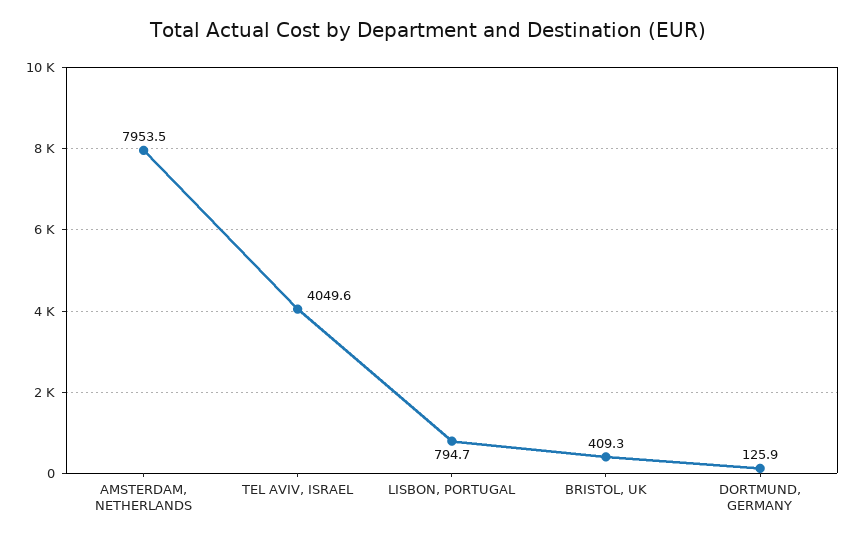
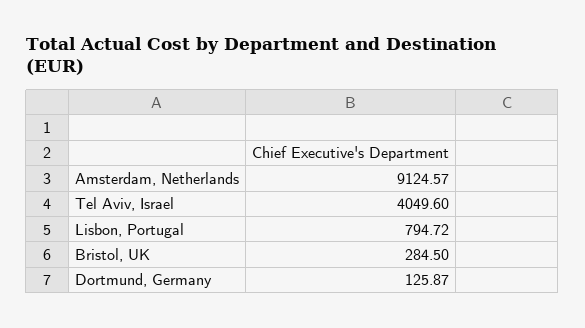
AMSTERDAM, NETHERLANDS: 7953.5 -> 9124.57
BRISTOL, UK: 409.3 -> 284.5

